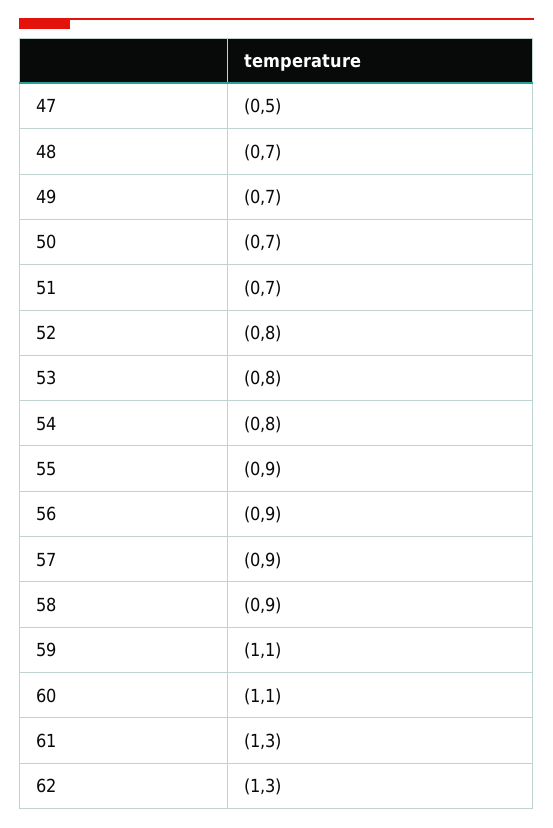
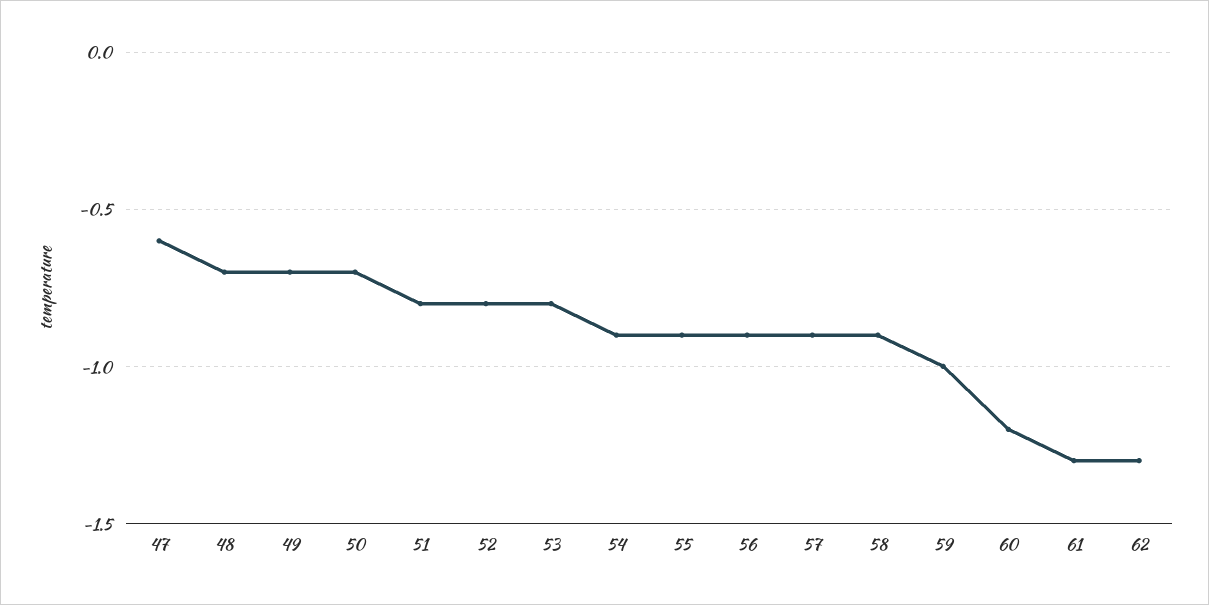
47: -0.5 -> -0.6
51: -0.7 -> -0.8
54: -0.8 -> -0.9
59: -1.1 -> -1
60: -1.1 -> -1.2

